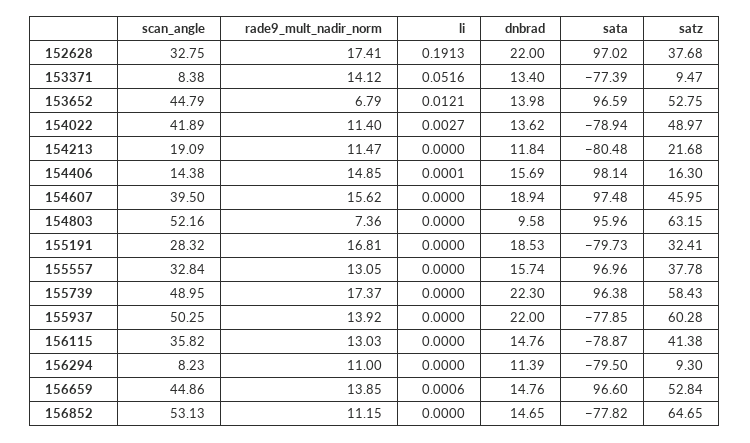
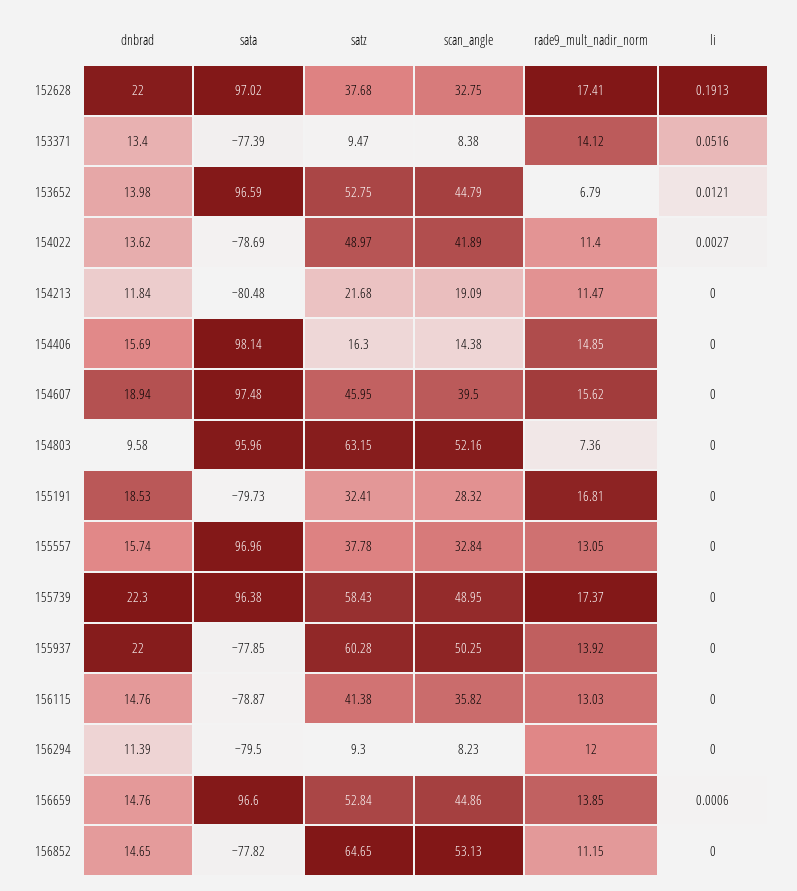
sata, 154022: -78.94 -> -78.69
li, 154406: 0.0001 -> 0
rade9_mult_nadir_norm, 156294: 11 -> 12

